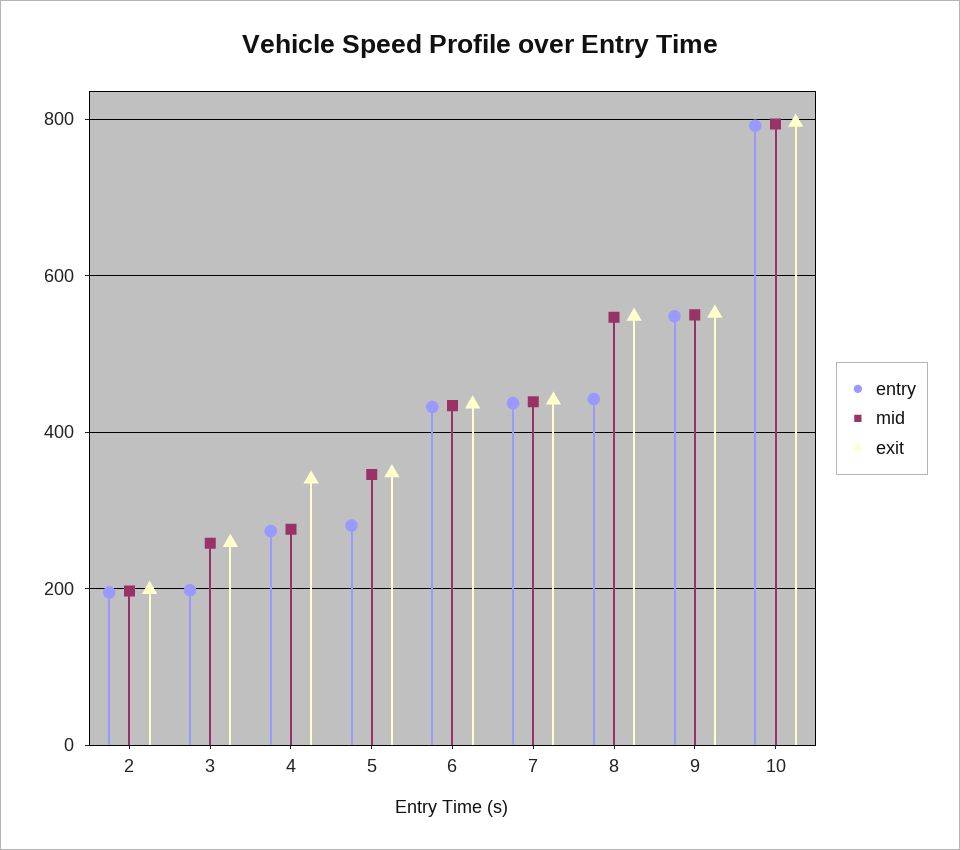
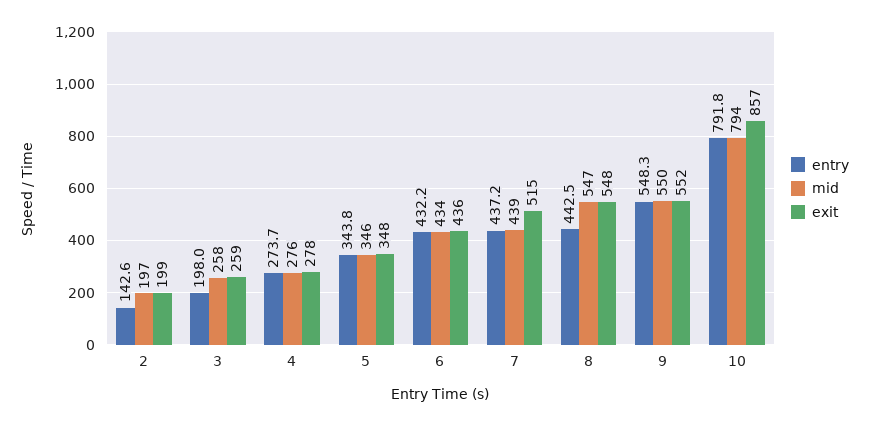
entry, 2: 200 -> 142.6
exit, 4: 340 -> 278
entry, 5: 280 -> 343.8
exit, 7: 440 -> 515
exit, 10: 800 -> 857

